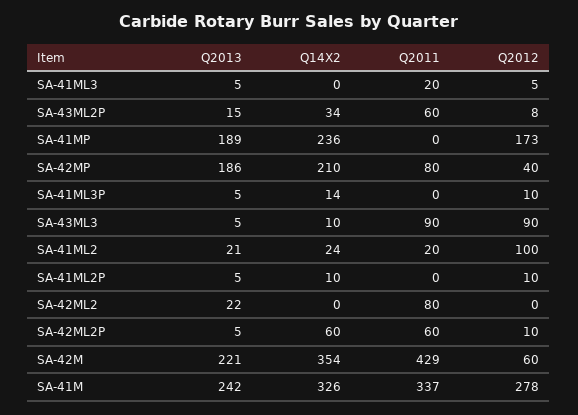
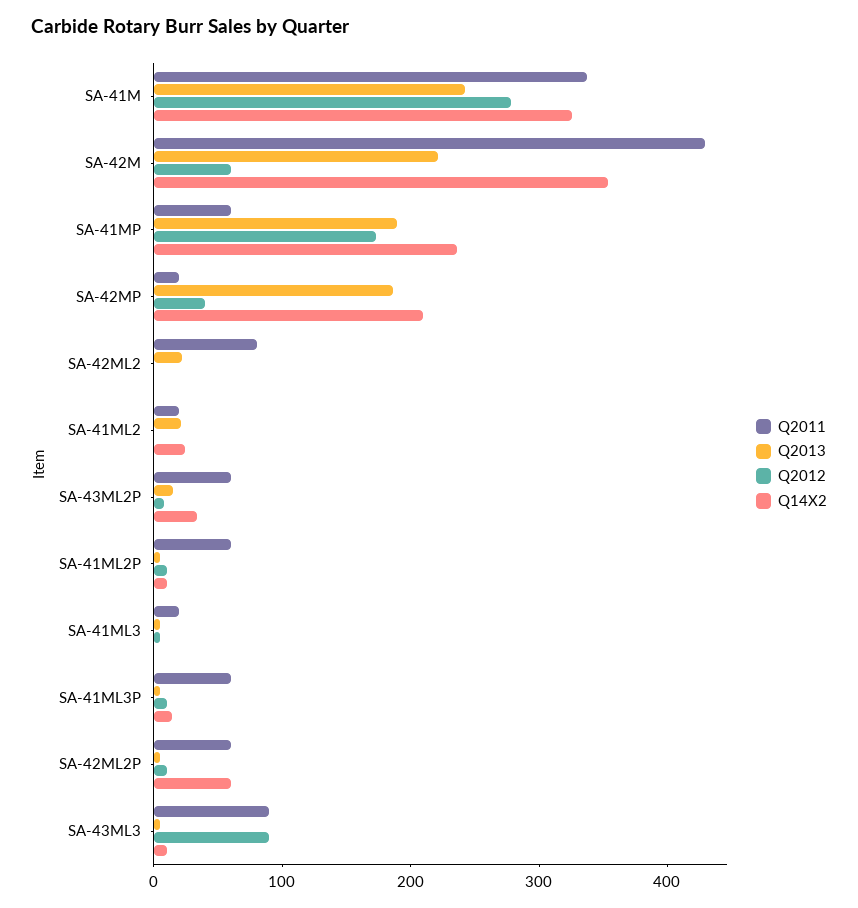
Q2011, SA-41MP: 0 -> 60
Q2011, SA-42MP: 80 -> 20
Q2011, SA-41ML3P: 0 -> 60
Q2012, SA-41ML2: 100 -> 0
Q2011, SA-41ML2P: 0 -> 60

